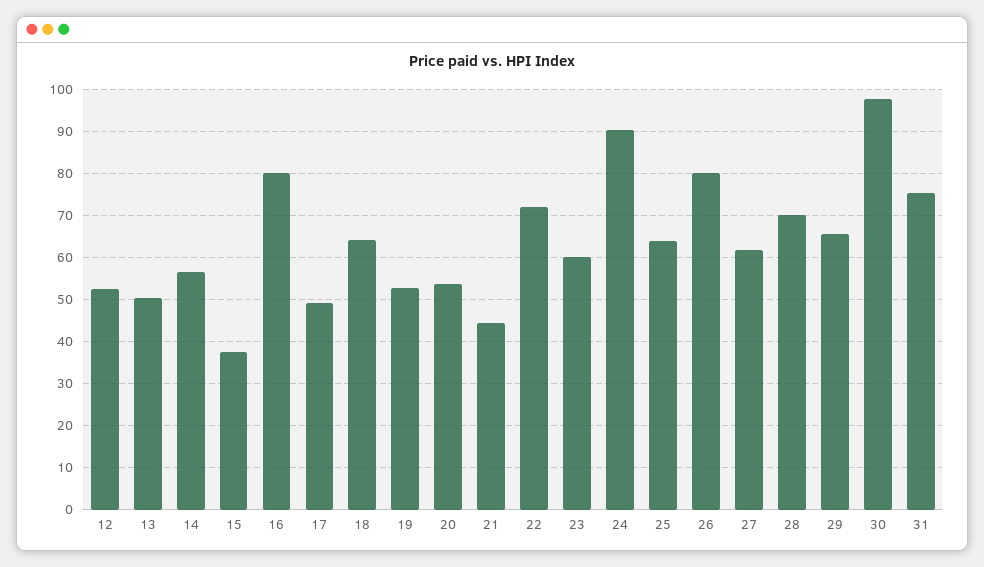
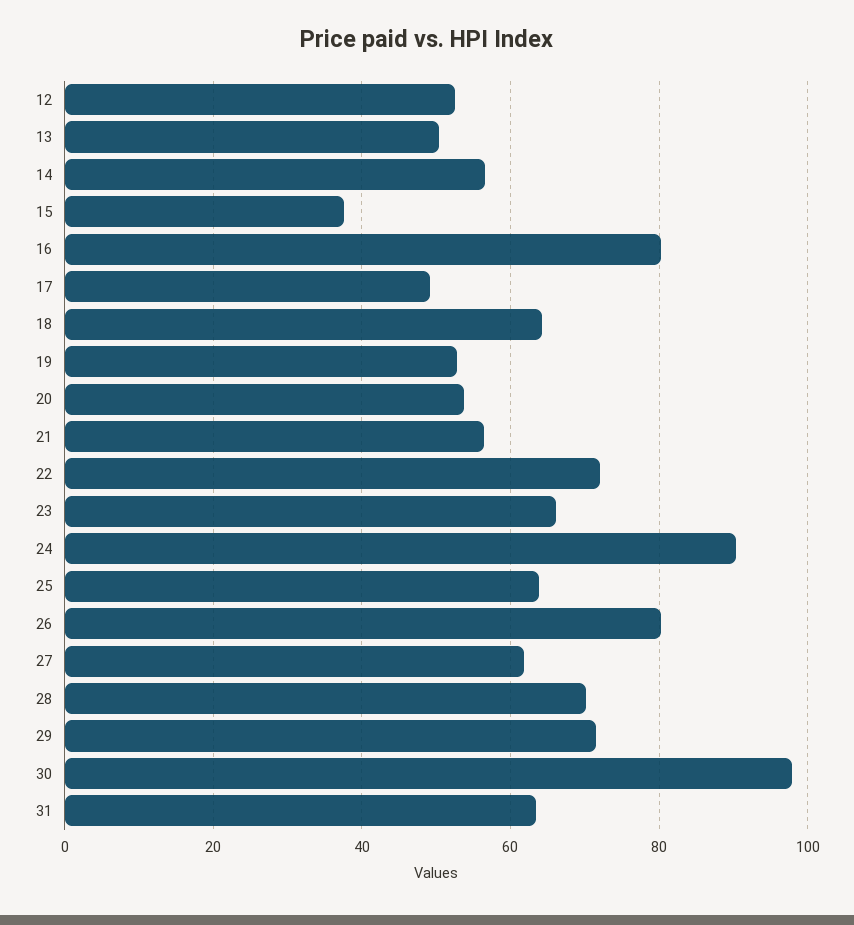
21: 44 -> 56
23: 60 -> 66
29: 66 -> 72
31: 76 -> 64

